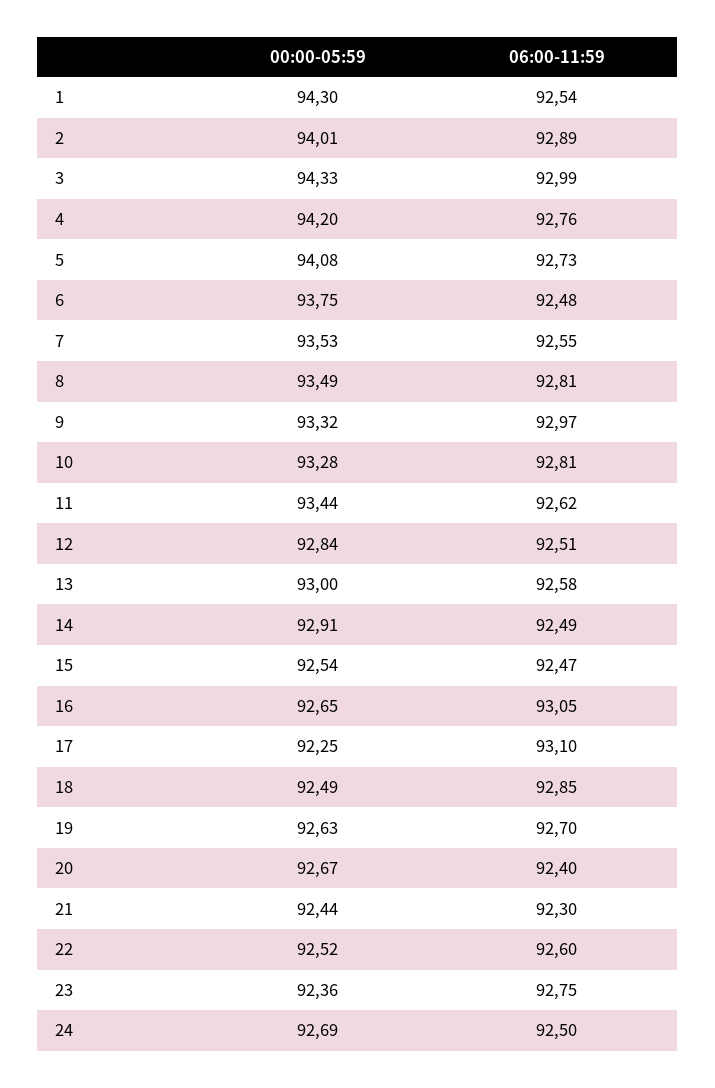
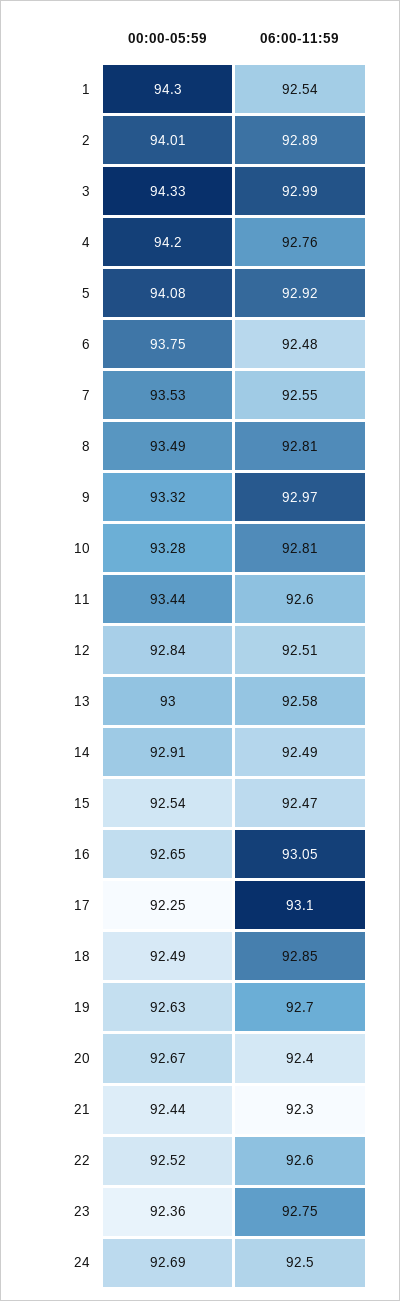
06:00-11:59, 5: 92.73 -> 92.92
06:00-11:59, 11: 92.62 -> 92.6

